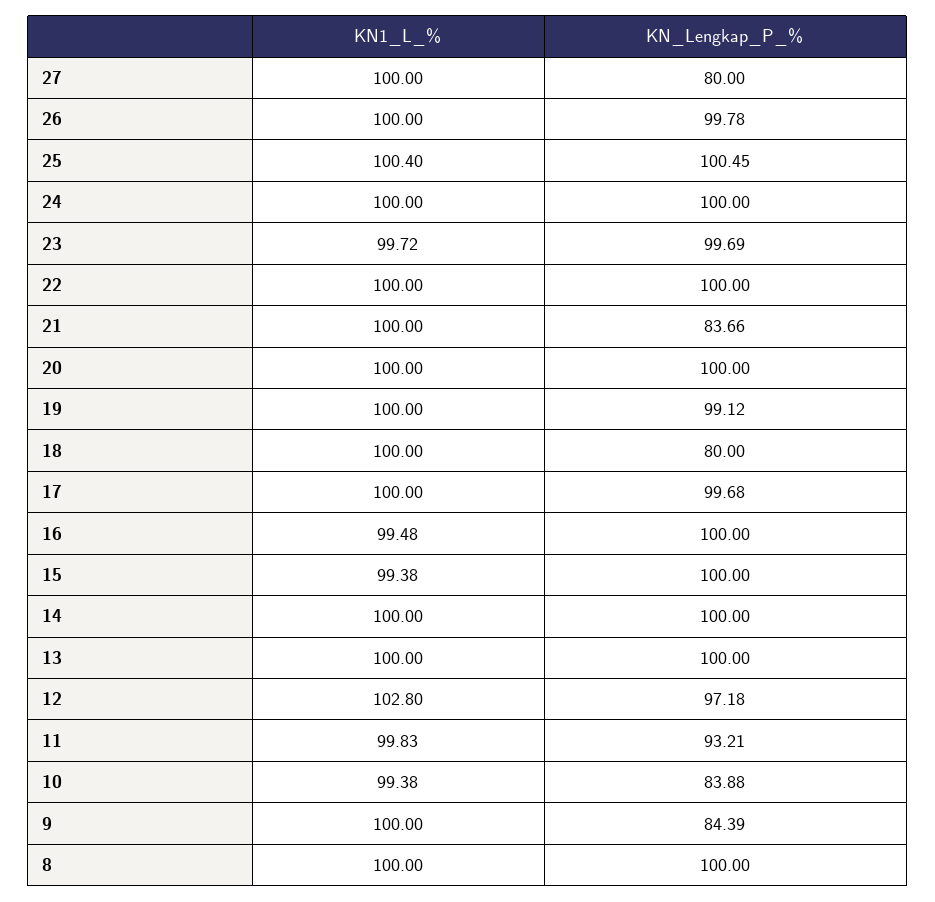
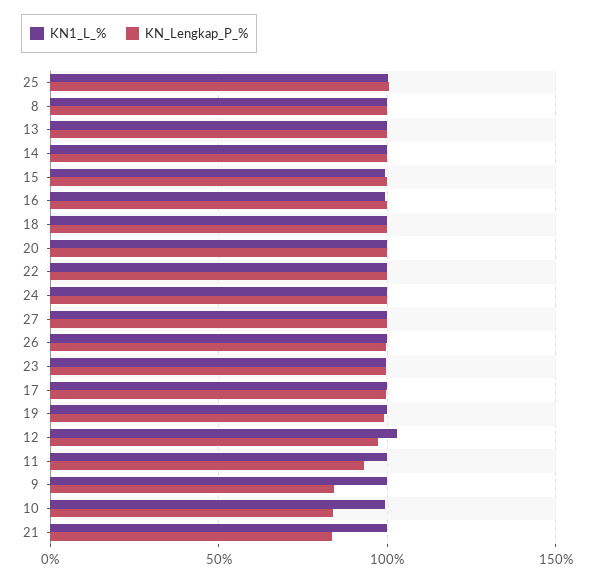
KN_Lengkap_P_%, 27: 80 -> 100
KN_Lengkap_P_%, 18: 80 -> 100

